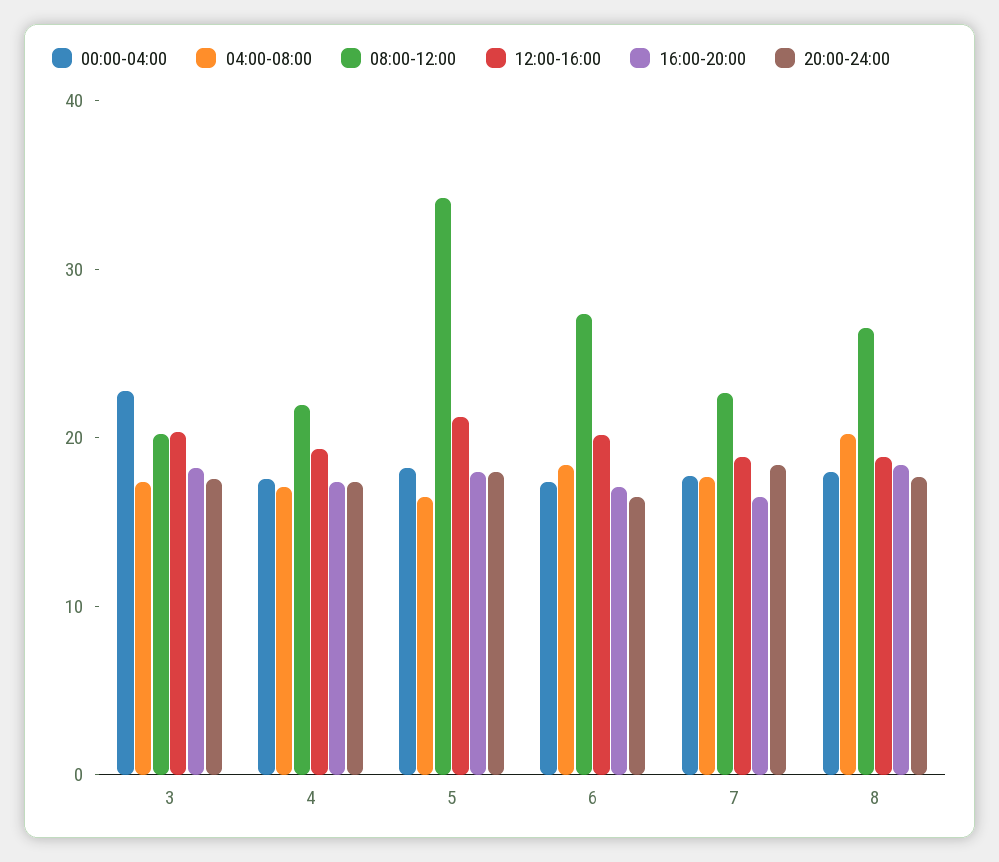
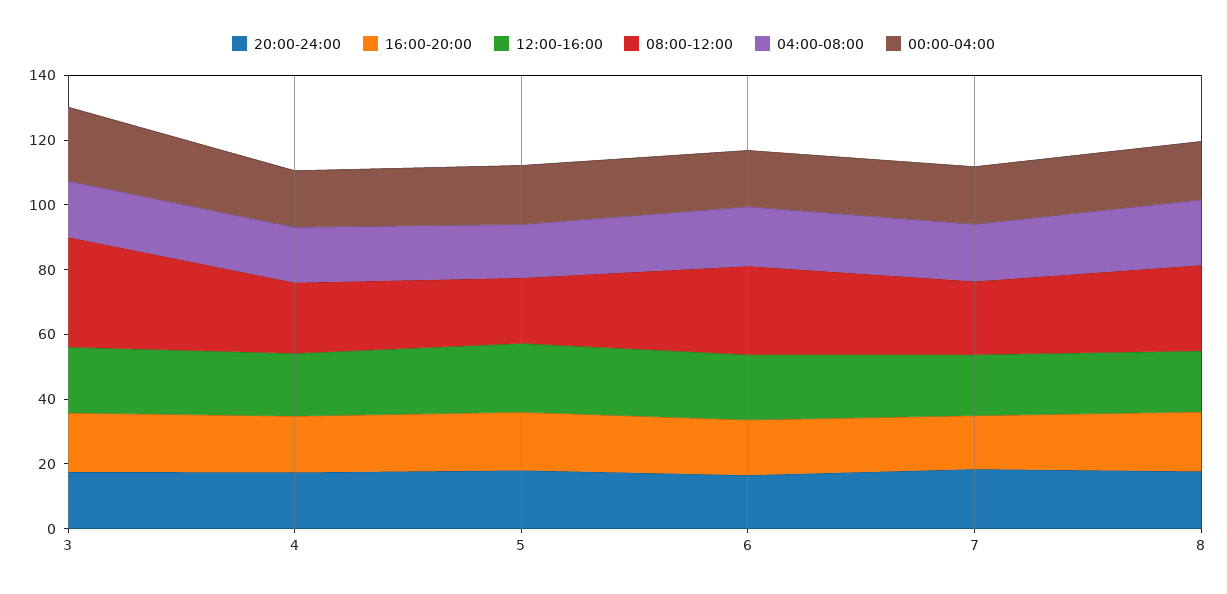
08:00-12:00, 3: 20 -> 35
08:00-12:00, 5: 34 -> 20

